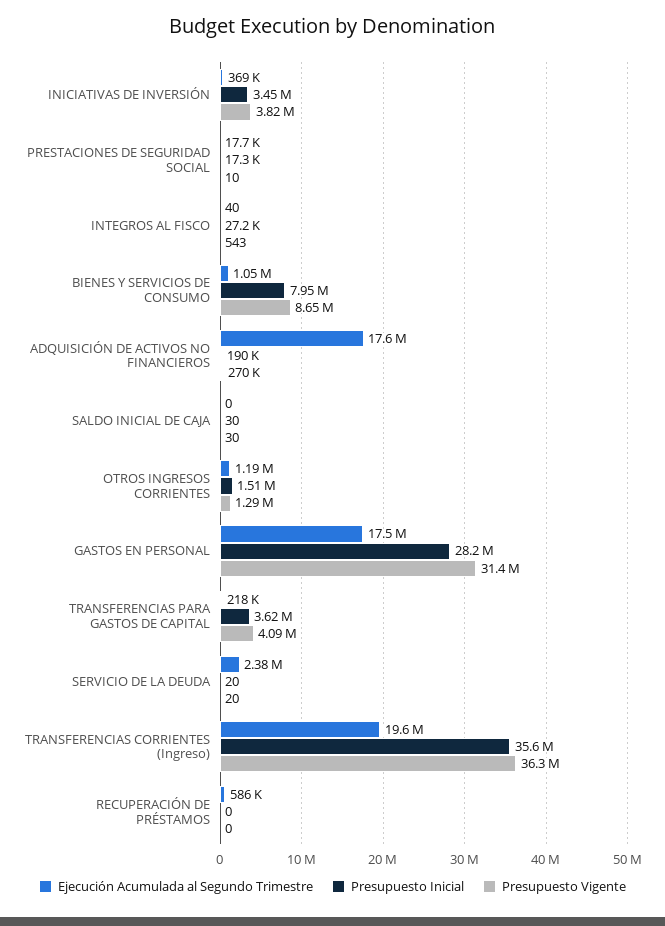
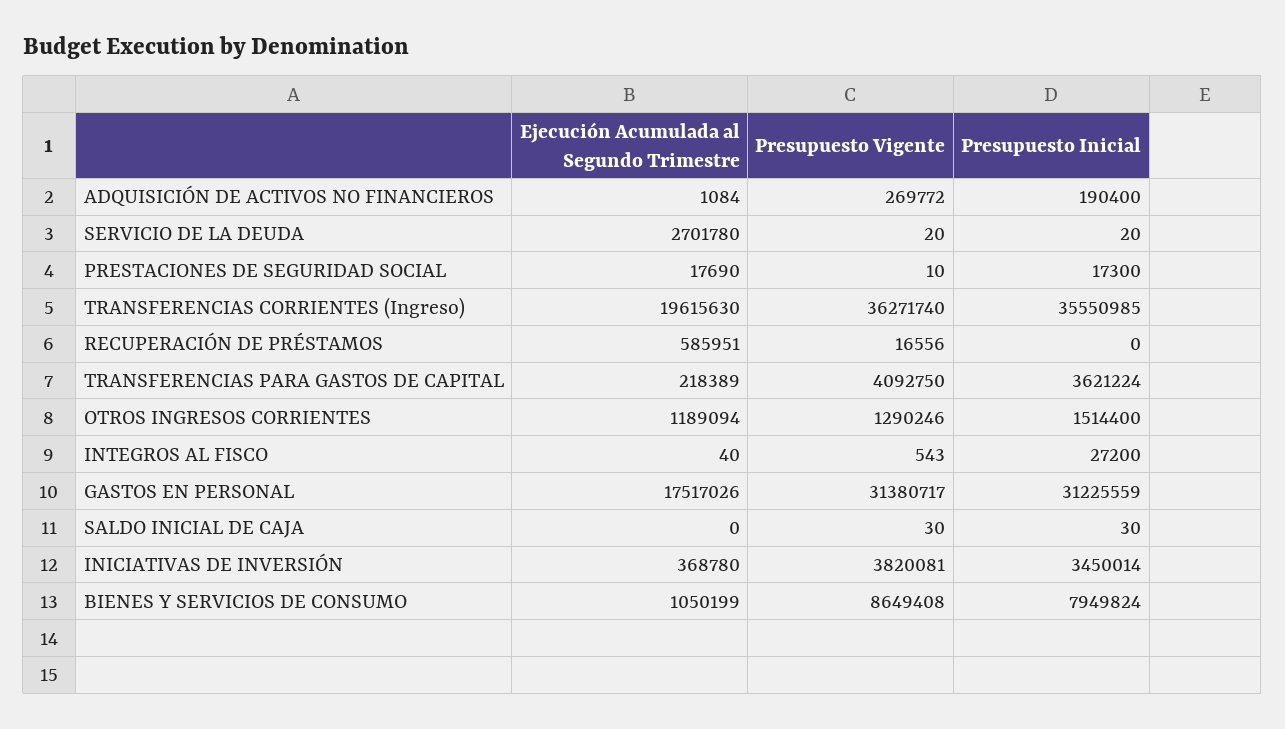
Ejecución Acumulada al Segundo Trimestre, ADQUISICIÓN DE ACTIVOS NO FINANCIEROS: 17600000 -> 1084
Presupuesto Inicial, GASTOS EN PERSONAL: 28200000 -> 31225559
Ejecución Acumulada al Segundo Trimestre, SERVICIO DE LA DEUDA: 2380000 -> 2701780
Presupuesto Vigente, RECUPERACIÓN DE PRÉSTAMOS: 0 -> 16556

